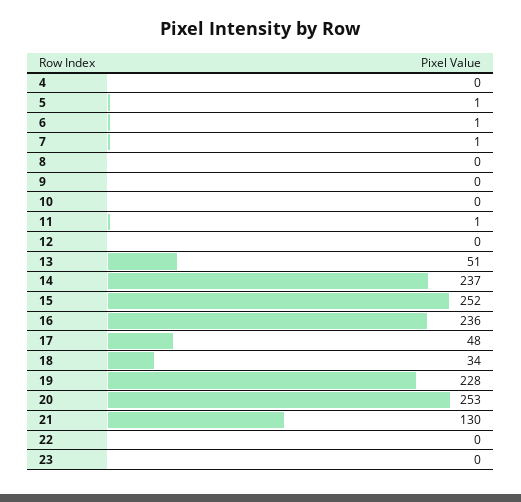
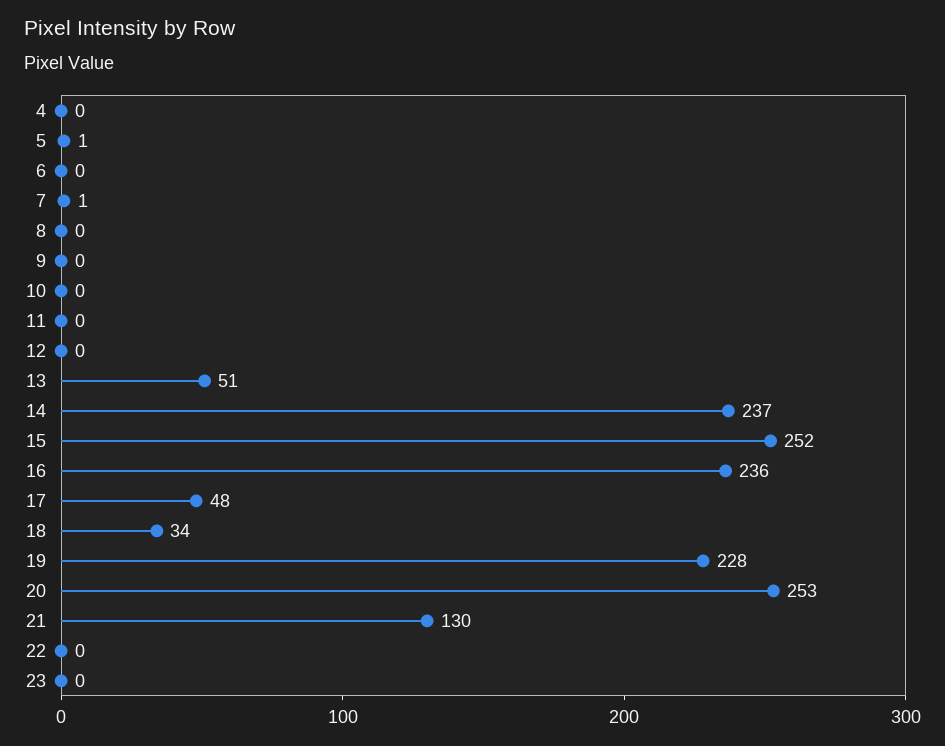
6: 1 -> 0
11: 1 -> 0

